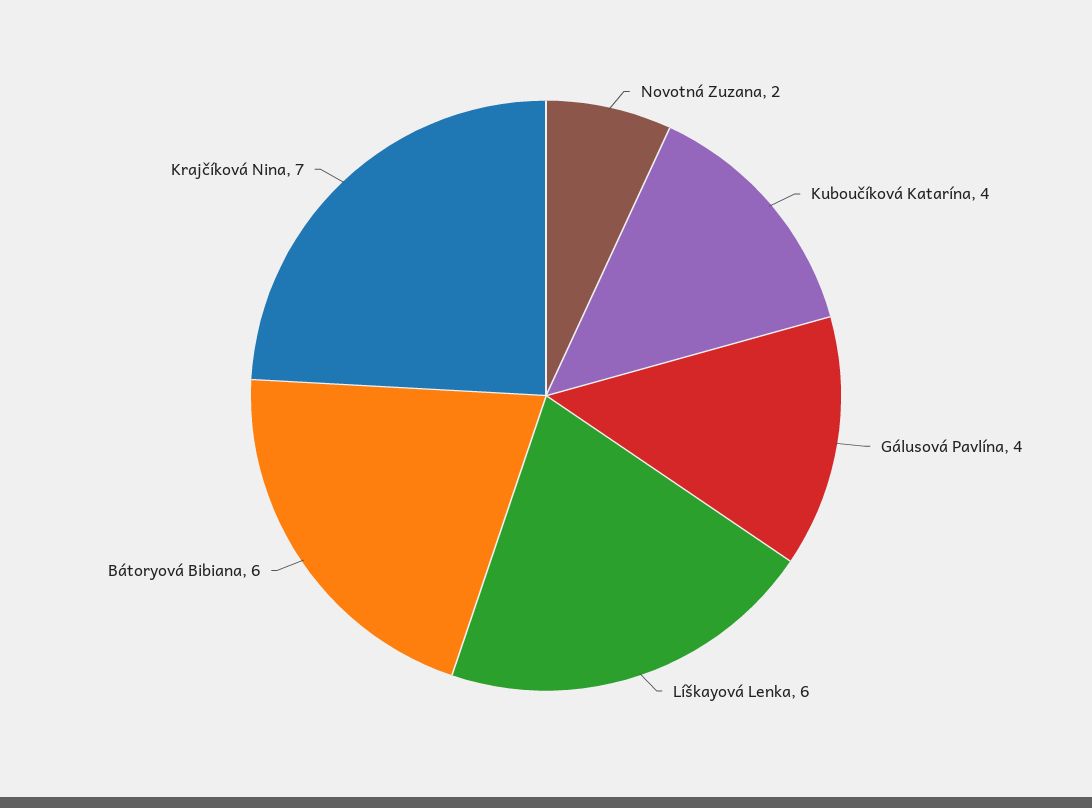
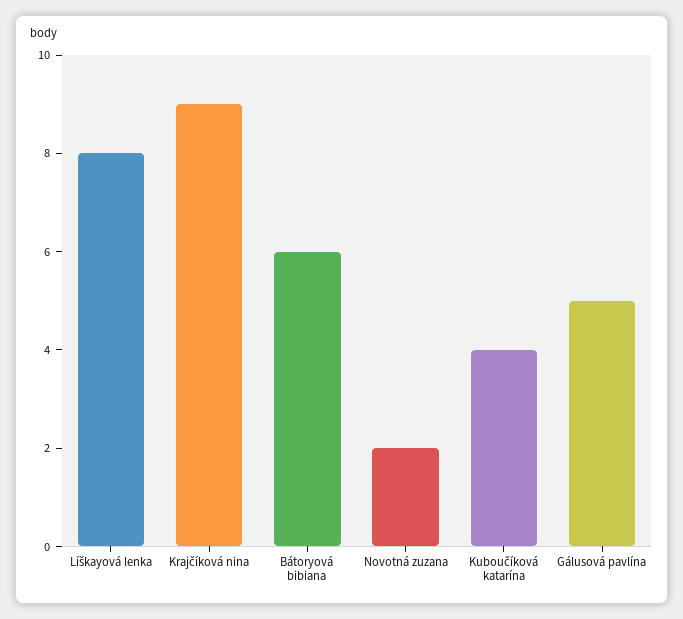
Gálusová Pavlína: 4 -> 5
Líškayová Lenka: 6 -> 8
Krajčíková Nina: 7 -> 9

